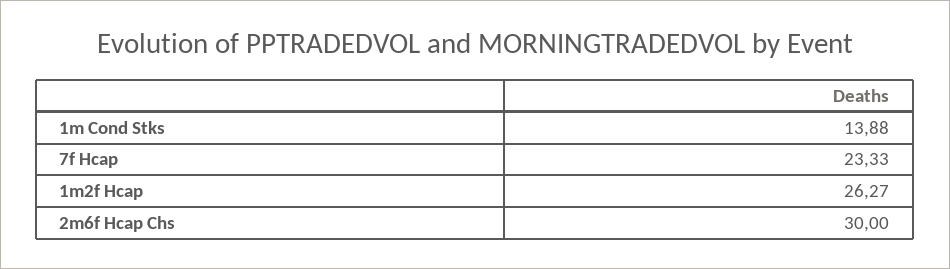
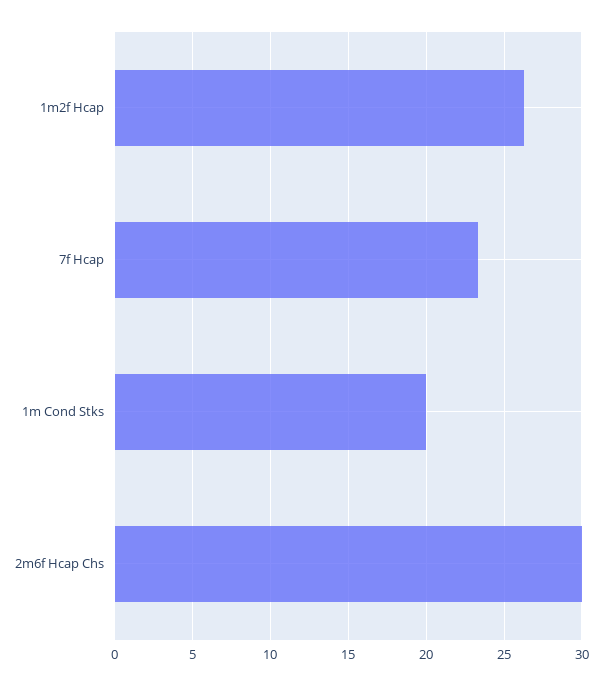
1m Cond Stks: 13.88 -> 20

